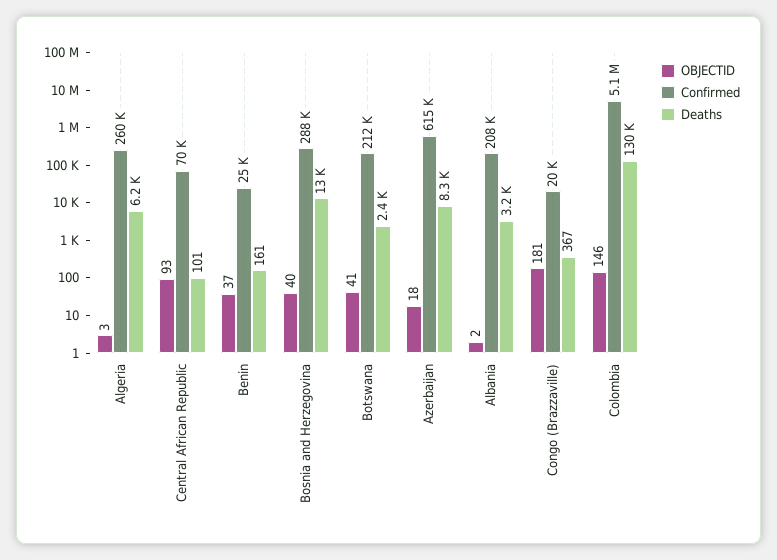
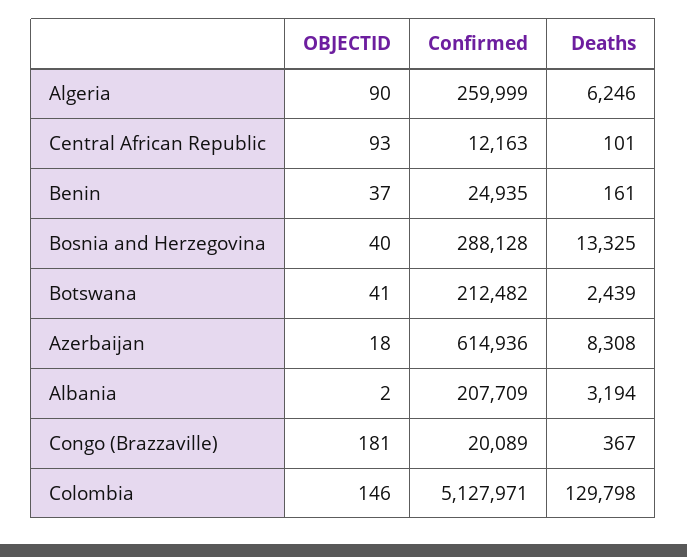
OBJECTID, Algeria: 3 -> 90
Confirmed, Central African Republic: 70000 -> 12163

